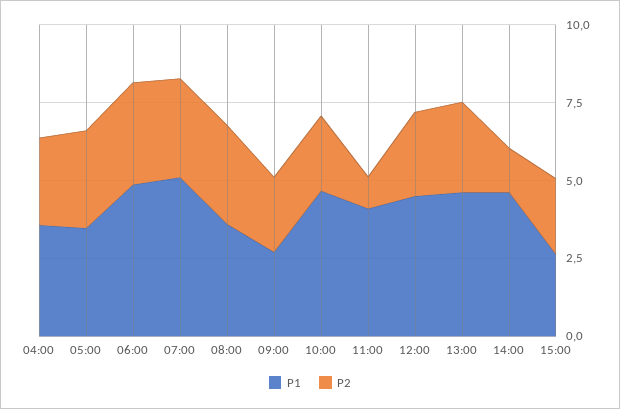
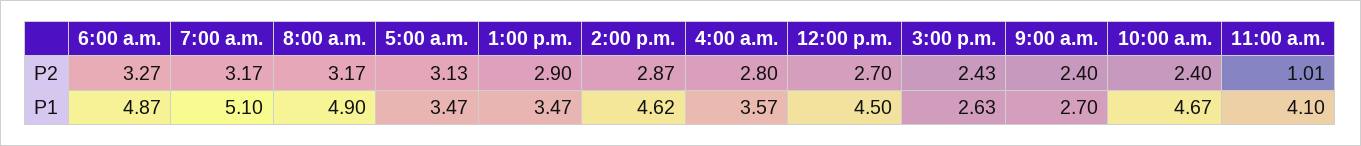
P1, 08:00: 3.5 -> 4.9
P1, 13:00: 4.5 -> 3.47
P2, 14:00: 1.5 -> 2.87

